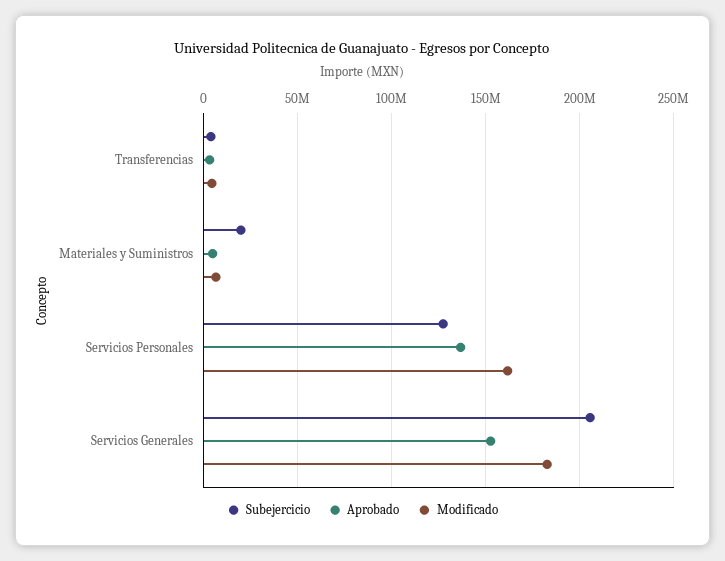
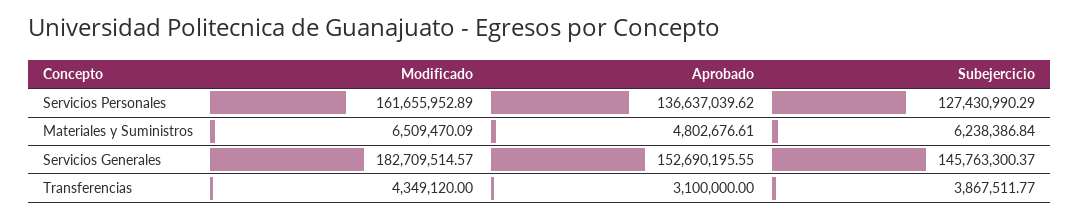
Subejercicio, Materiales y Suministros: 20000000 -> 6238386.84
Subejercicio, Servicios Generales: 205000000 -> 145763300.37

